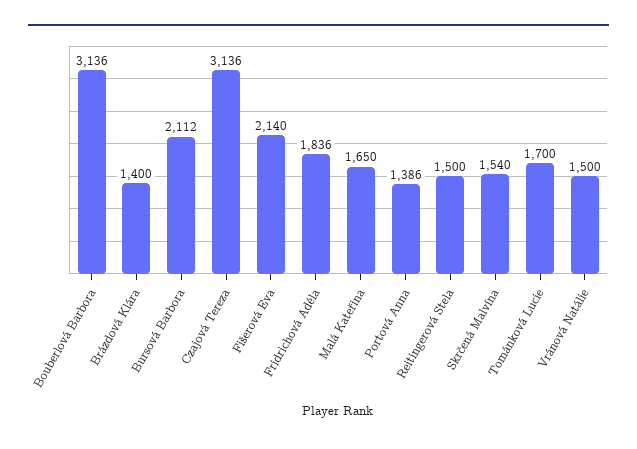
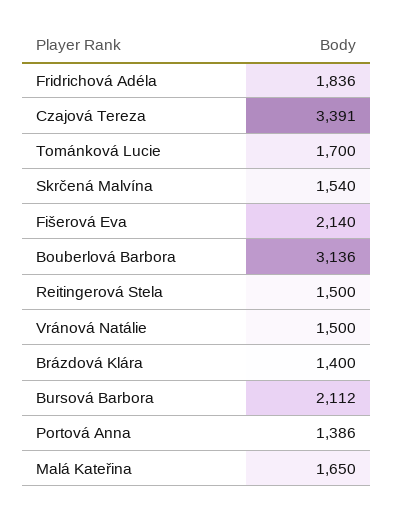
Czajová Tereza: 3136 -> 3391

